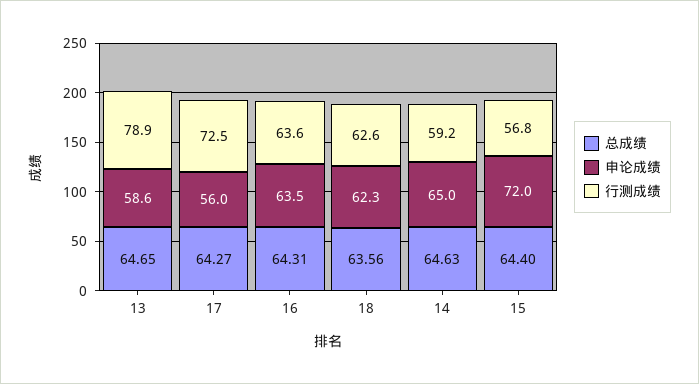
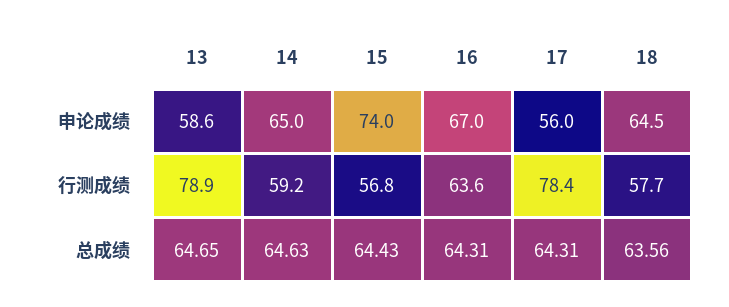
总成绩, 17: 64.27 -> 64.31
行测成绩, 17: 72.5 -> 78.4
申论成绩, 16: 63.5 -> 67
申论成绩, 18: 62.3 -> 64.5
行测成绩, 18: 62.6 -> 57.7
总成绩, 15: 64.4 -> 64.43
申论成绩, 15: 72 -> 74

